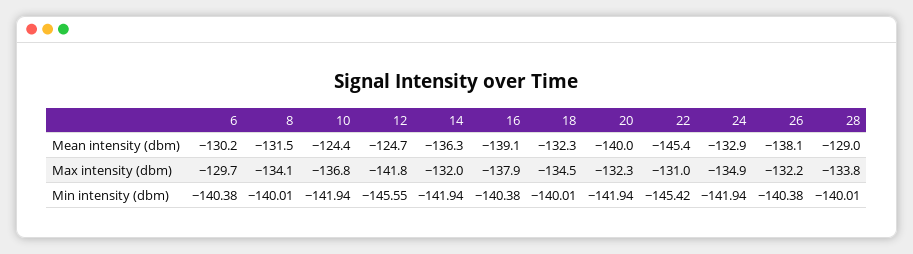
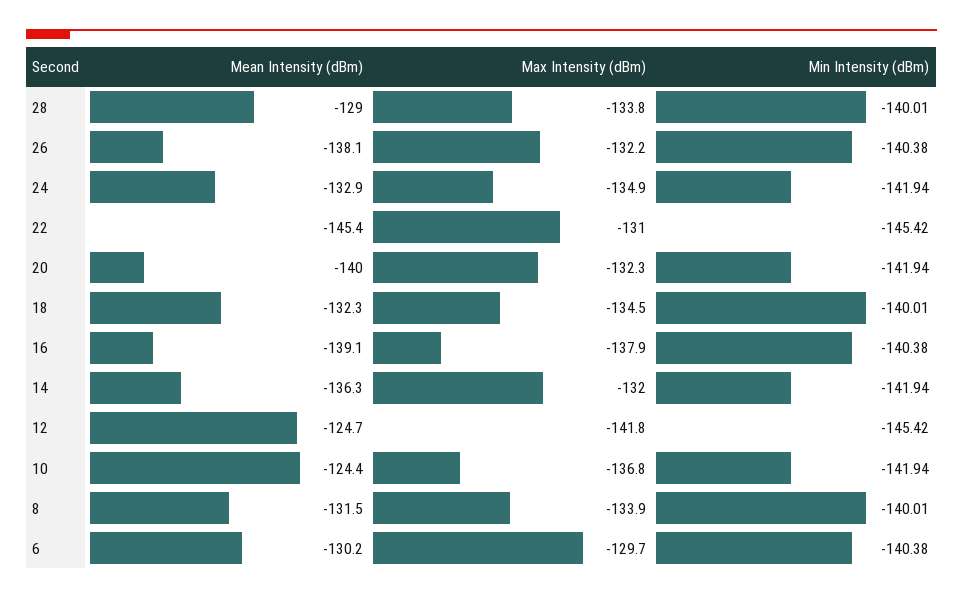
8, Max intensity (dbm): -134.1 -> -133.9
12, Min intensity (dbm): -145.55 -> -145.42

